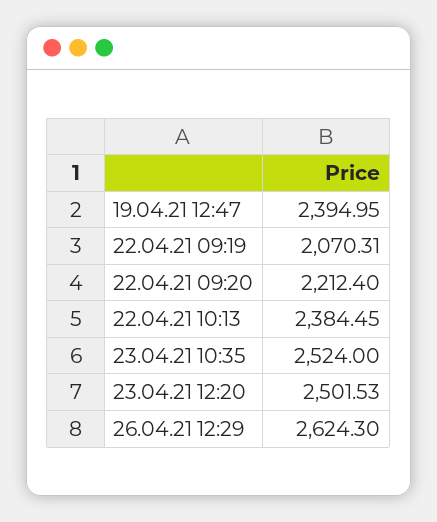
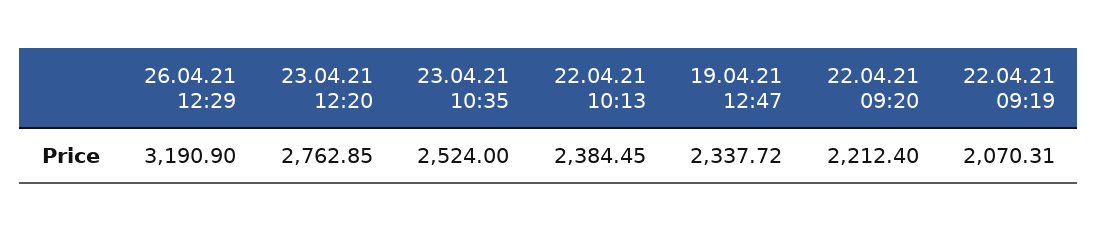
19.04.21 12:47: 2394.95 -> 2337.72
23.04.21 12:20: 2501.53 -> 2762.85
26.04.21 12:29: 2624.3 -> 3190.9

